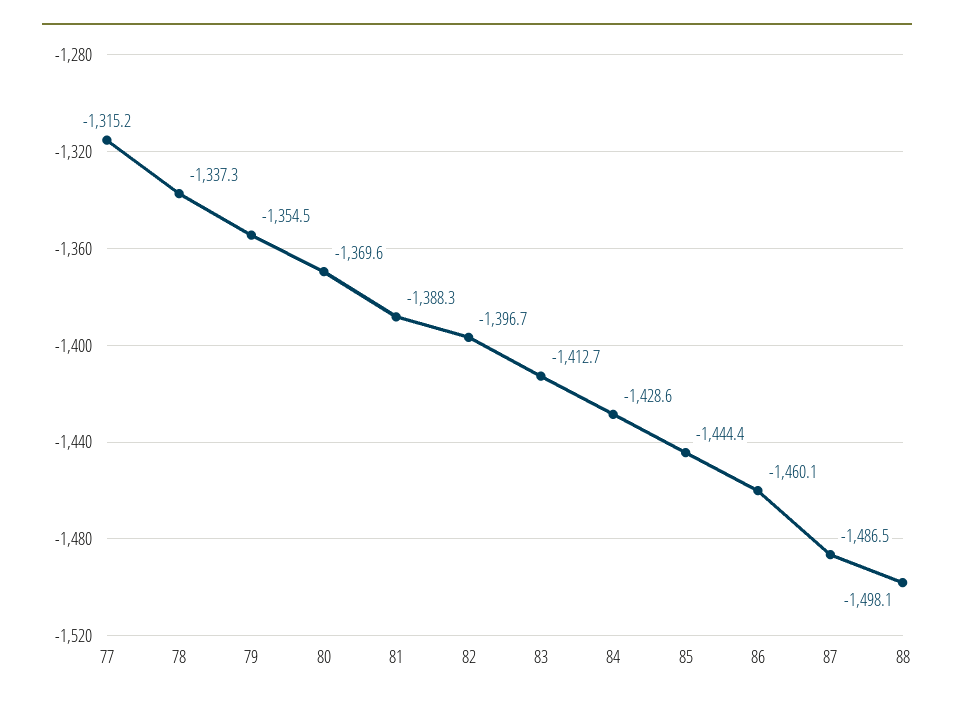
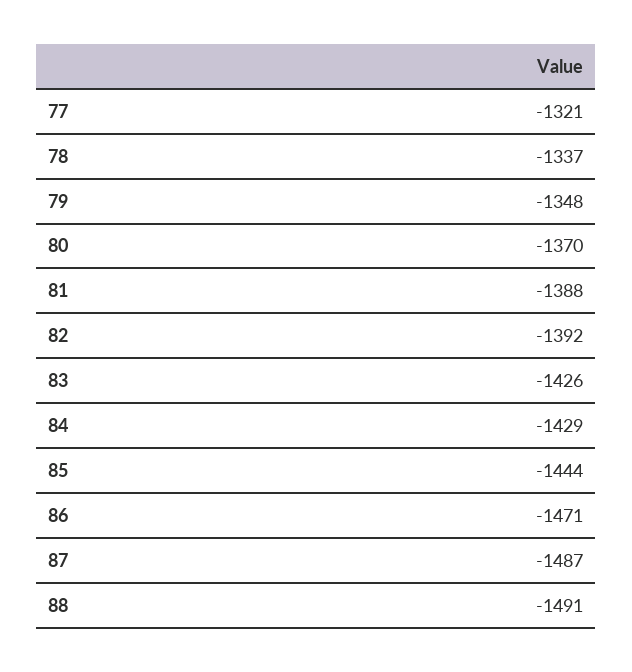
77: -1315.2 -> -1321
79: -1354.5 -> -1348
82: -1396.7 -> -1392
83: -1412.7 -> -1426
86: -1460.1 -> -1471
88: -1498.1 -> -1491

